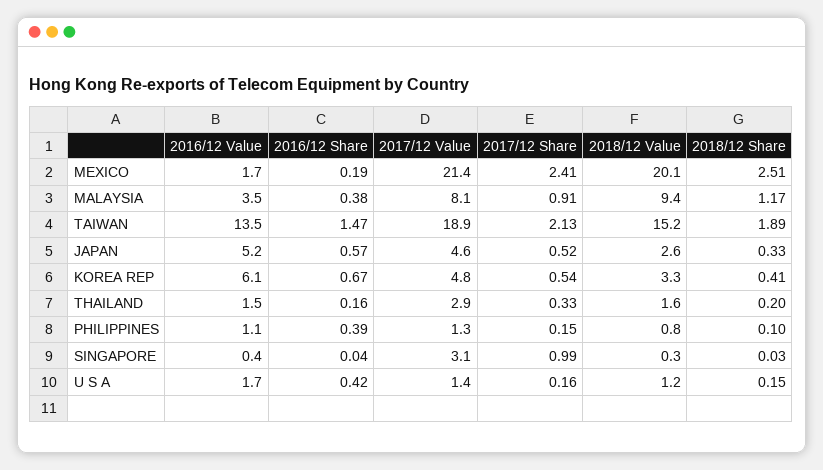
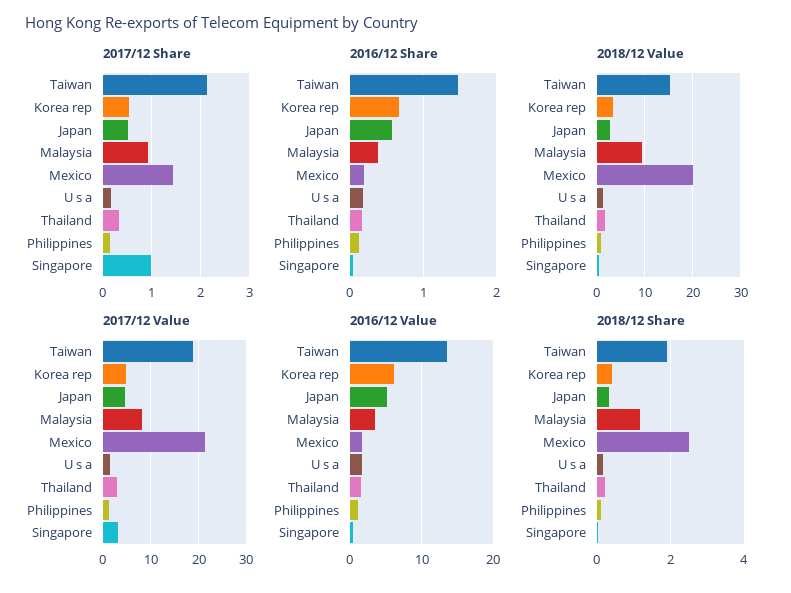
2017/12 Share, MEXICO: 2.41 -> 1.4
2016/12 Share, PHILIPPINES: 0.39 -> 0.1
2016/12 Share, U S A: 0.42 -> 0.2

